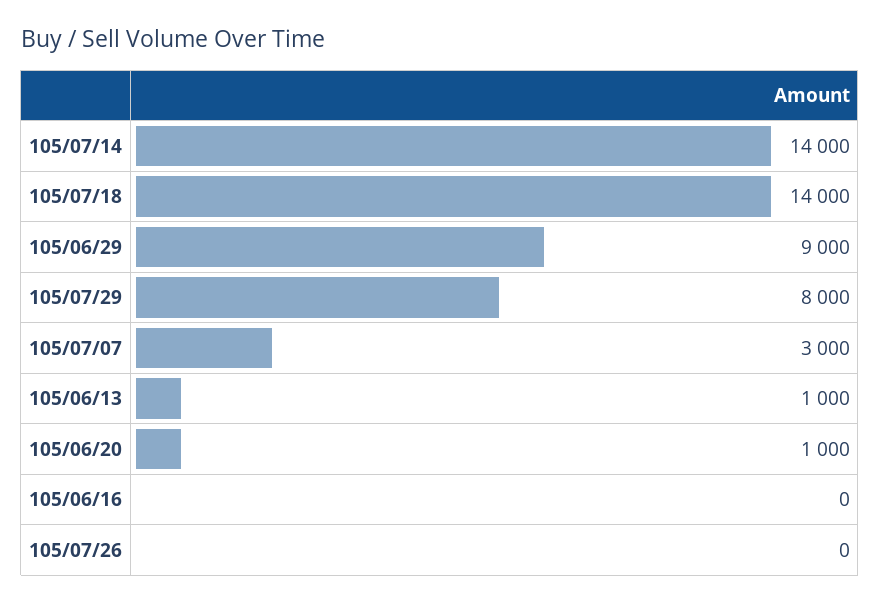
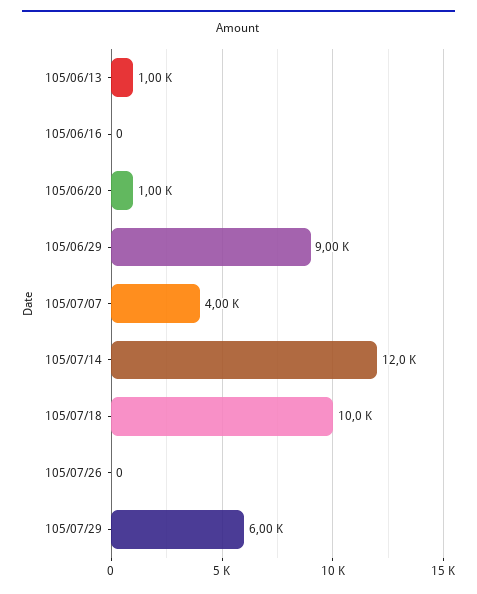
105/07/14: 14000 -> 12000
105/07/18: 14000 -> 10000
105/07/29: 8000 -> 6000
105/07/07: 3000 -> 4000

